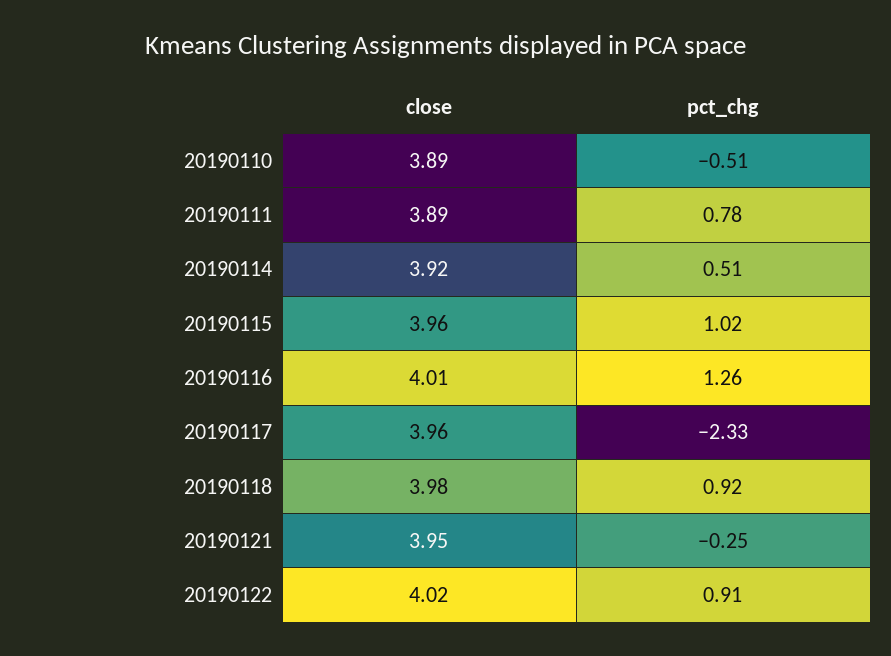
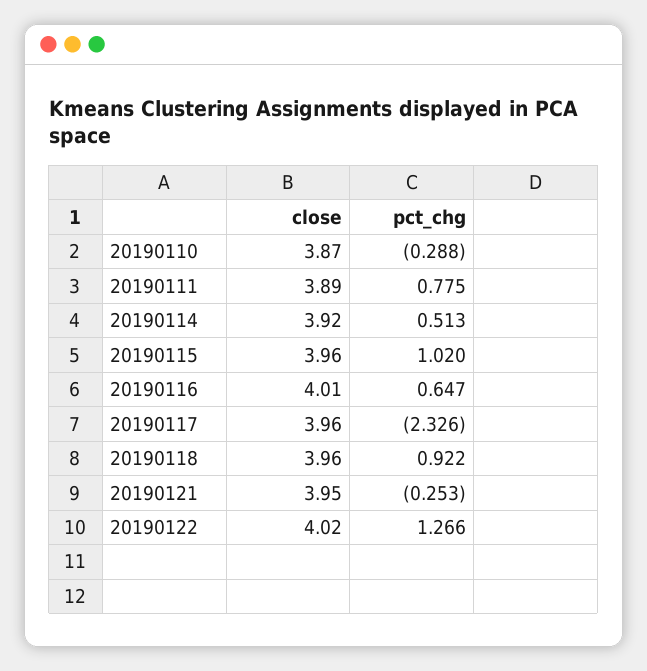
close, 20190110: 3.89 -> 3.87
pct_chg, 20190110: -0.51 -> -0.288
pct_chg, 20190116: 1.26 -> 0.647
close, 20190118: 3.98 -> 3.96
pct_chg, 20190122: 0.91 -> 1.266

